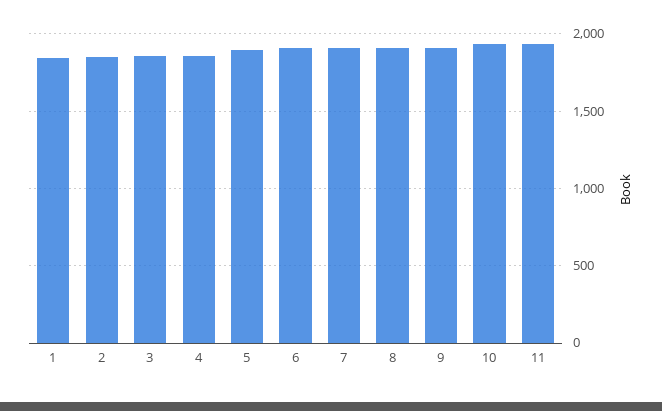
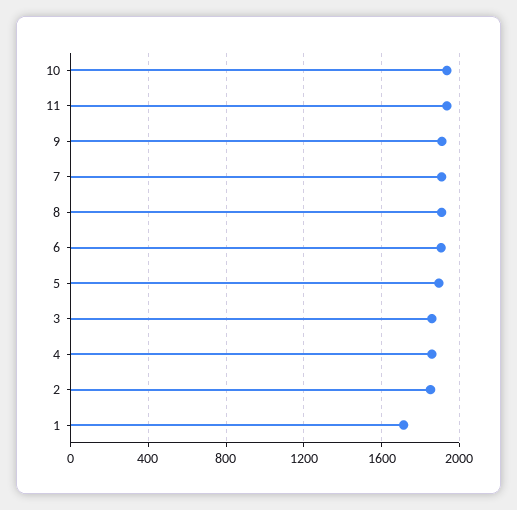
1: 1850 -> 1700

